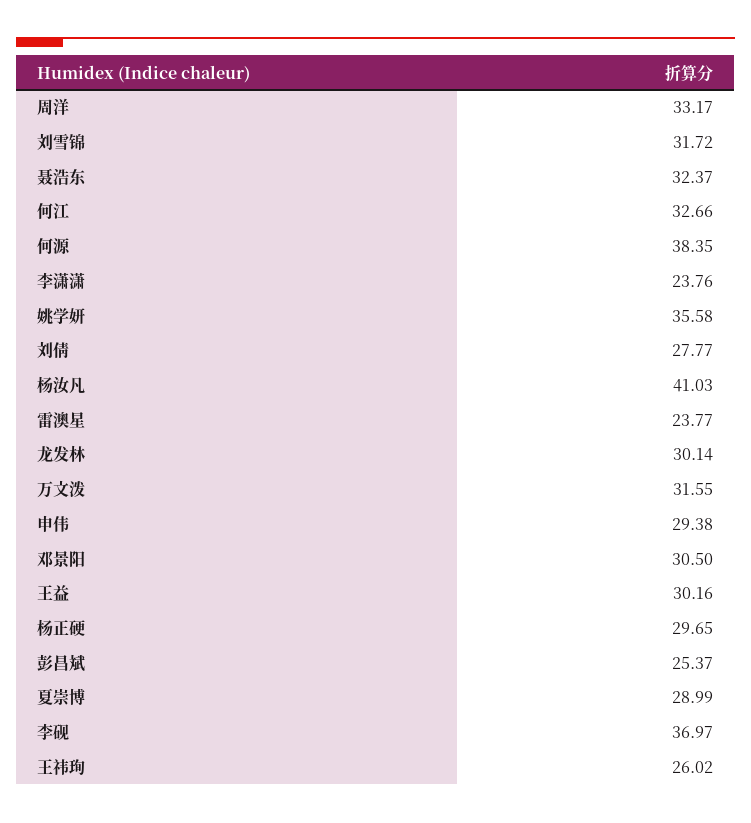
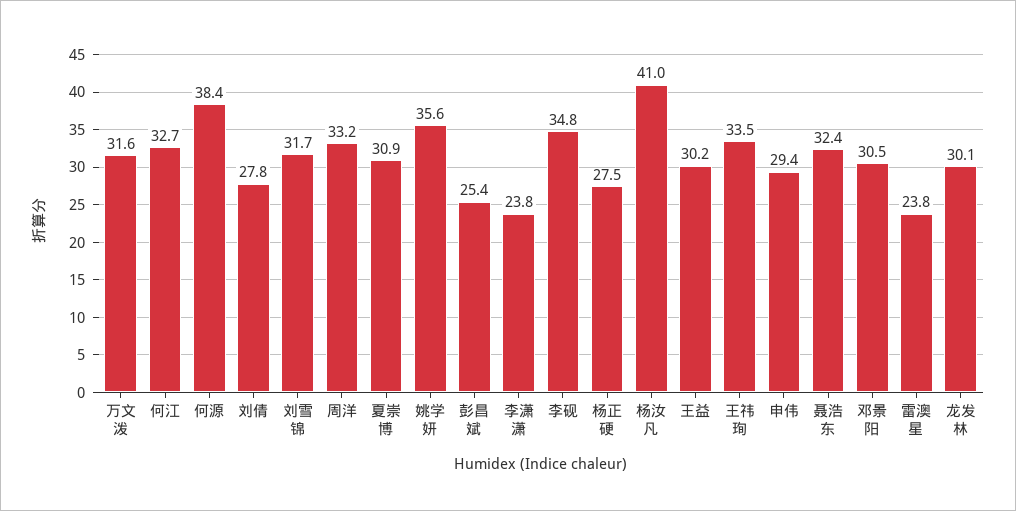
杨正硬: 29.65 -> 27.5
夏崇博: 28.99 -> 30.9
李砚: 36.97 -> 34.8
王祎珣: 26.02 -> 33.5

